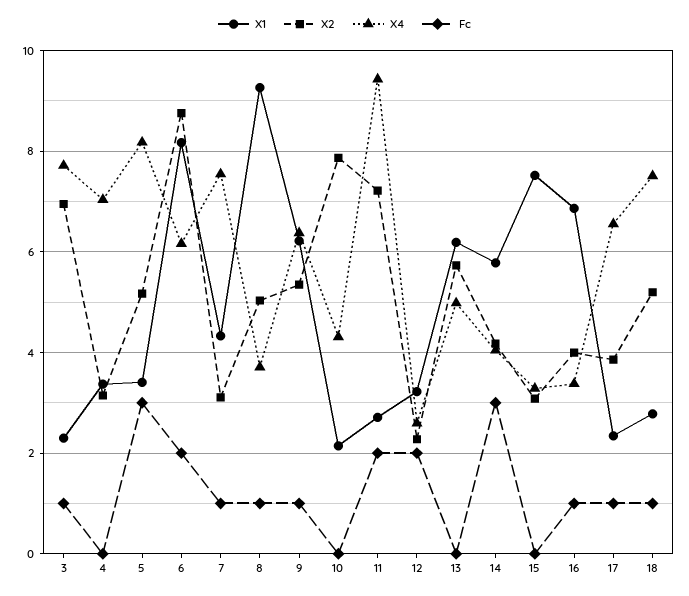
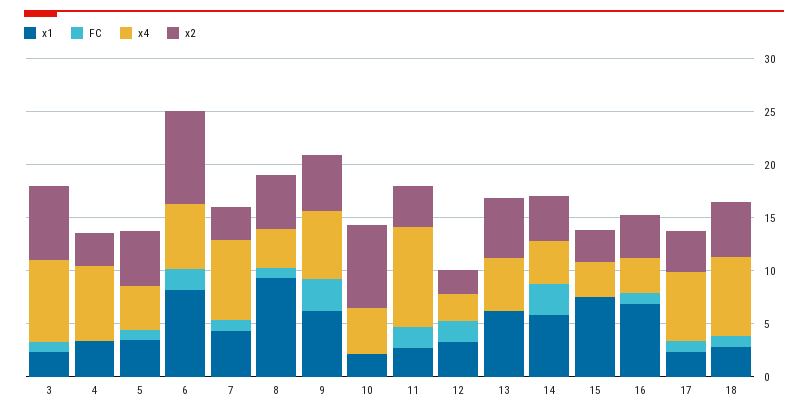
X4, 5: 8.2 -> 4
Fc, 5: 3 -> 1
Fc, 9: 1 -> 3
X2, 11: 7.2 -> 4

